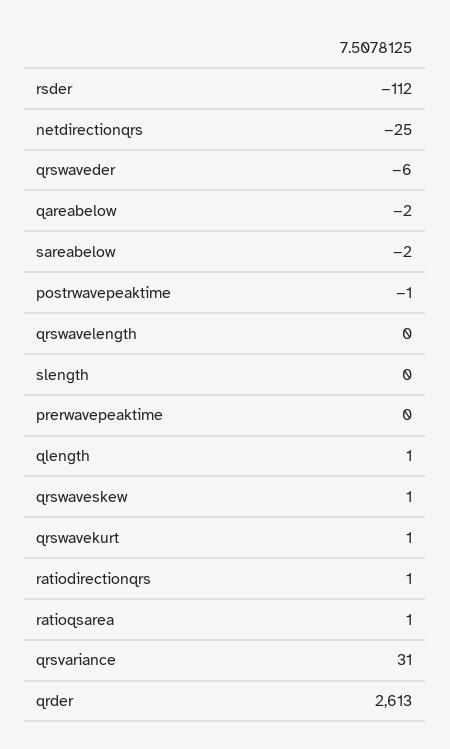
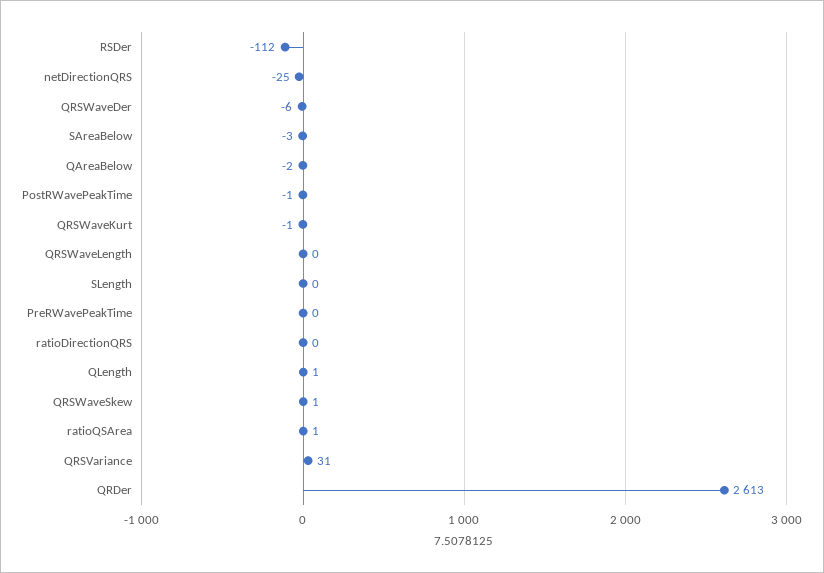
sareabelow: -2 -> -3
qrswavekurt: 1 -> -1
ratiodirectionqrs: 1 -> 0

